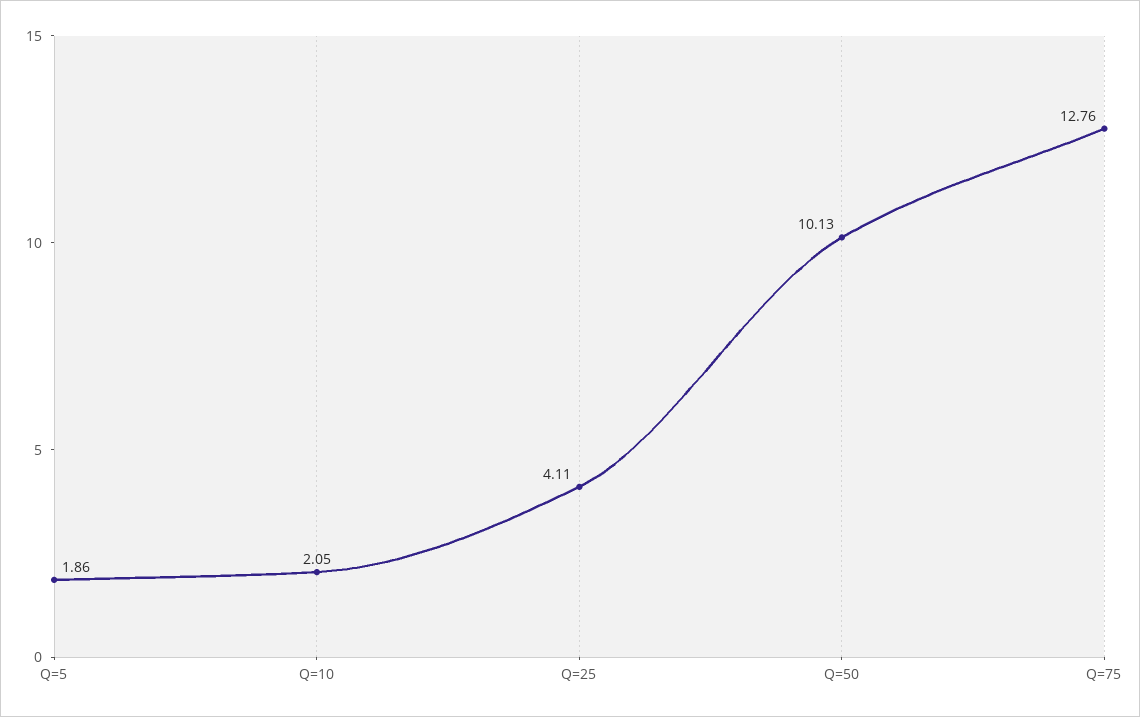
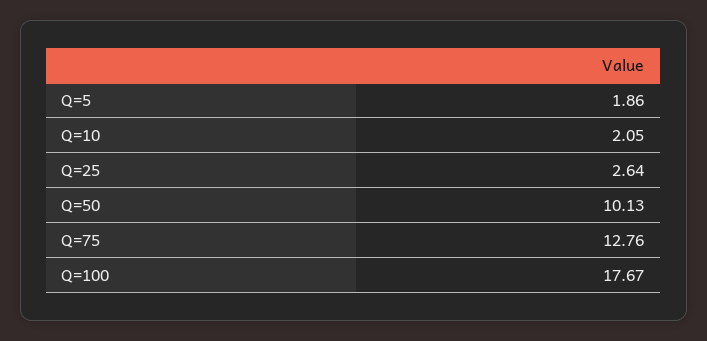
Q=25: 4.11 -> 2.64
Q=100: none -> 17.67

